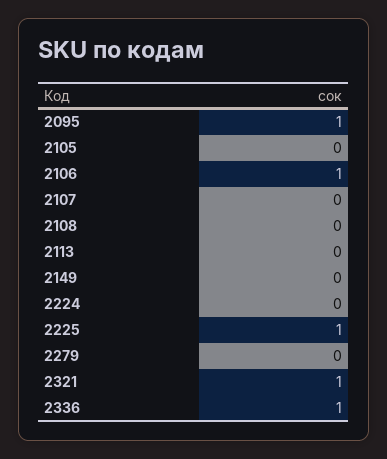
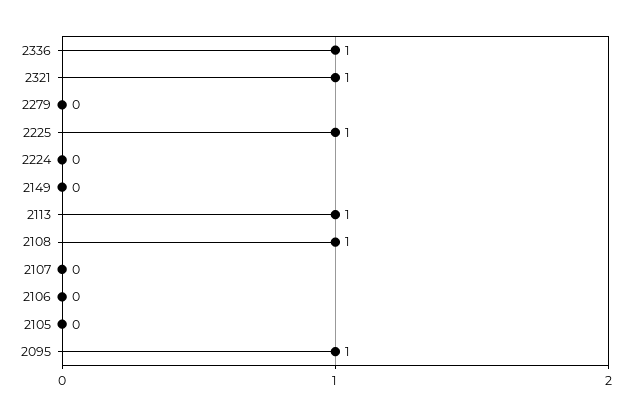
2106: 1 -> 0
2108: 0 -> 1
2113: 0 -> 1

